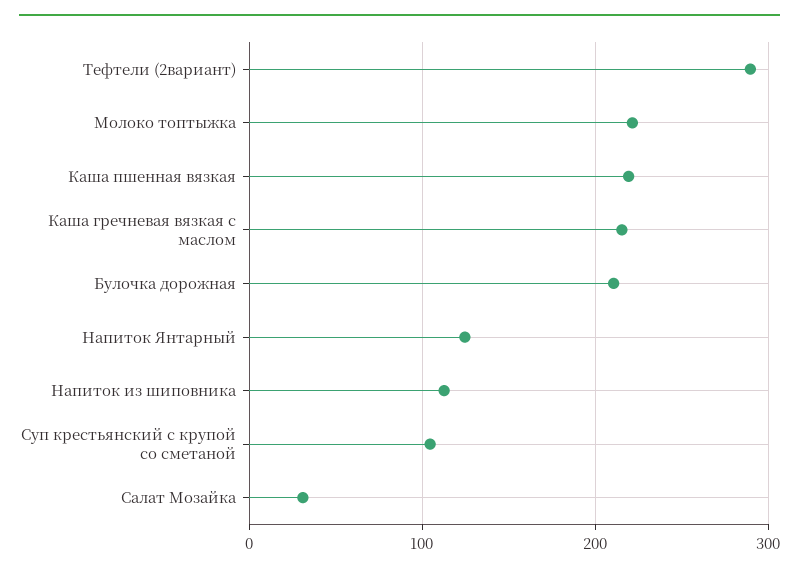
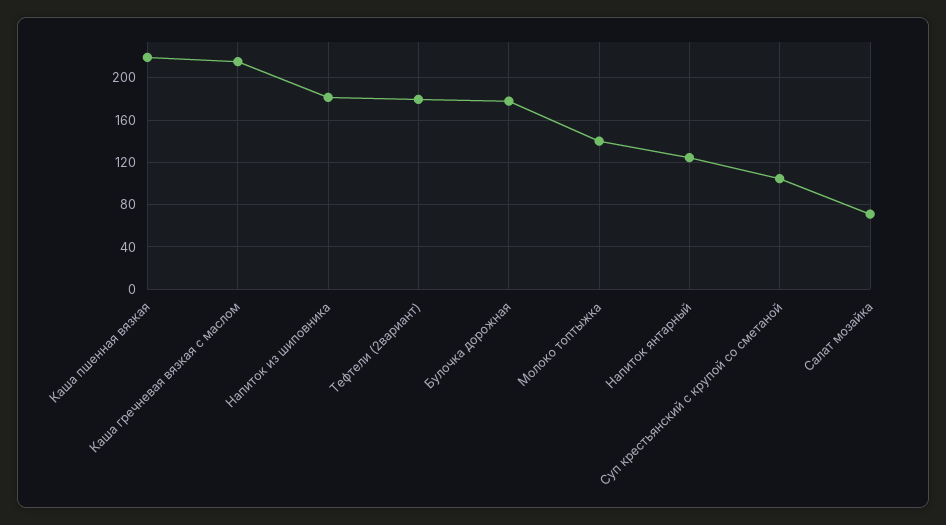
Тефтели (2вариант): 290 -> 180
Молоко топтыжка: 220 -> 140
Булочка дорожная: 210 -> 180
Напиток из шиповника: 110 -> 180
Салат Мозайка: 30 -> 70

